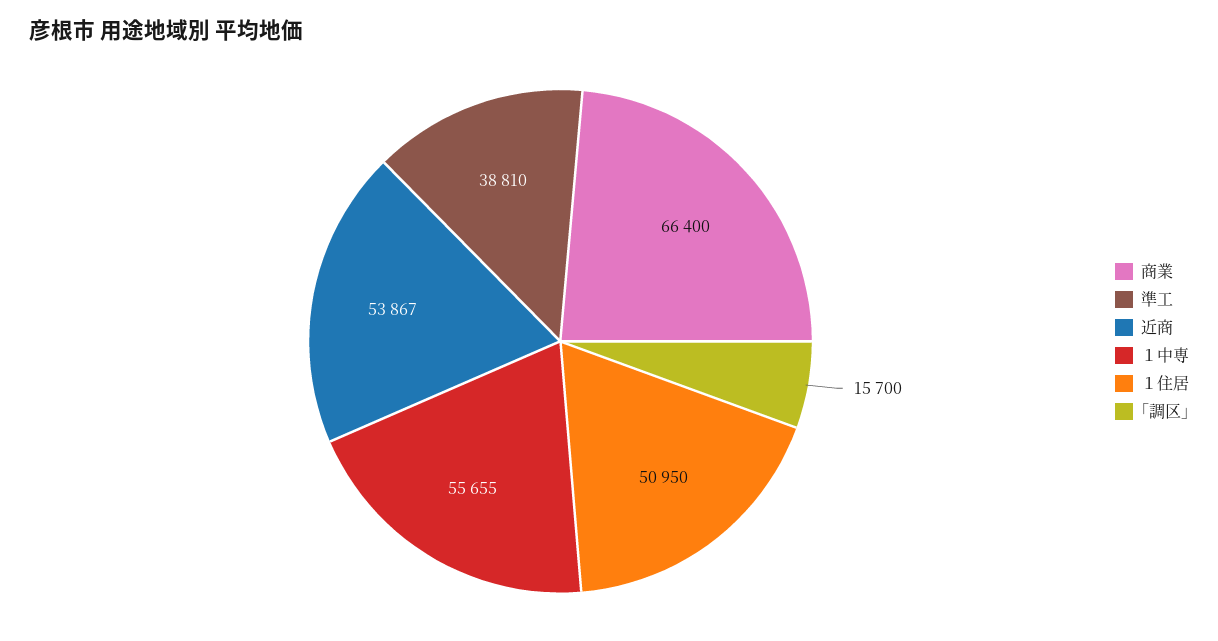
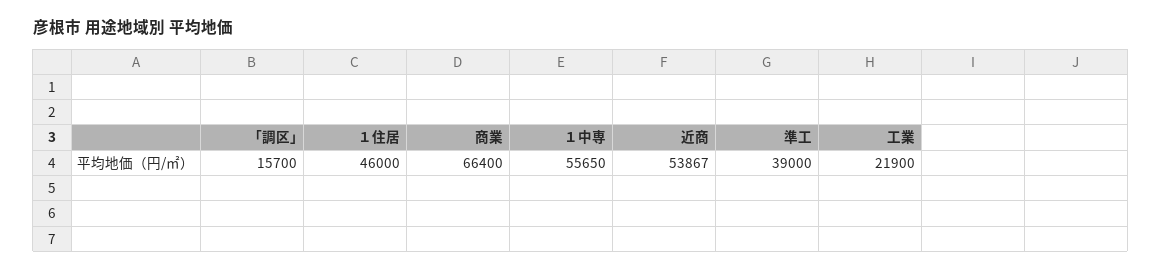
準工: 38810 -> 39000
１中専: 55655 -> 55650
１住居: 50950 -> 46000
工業: none -> 21900

